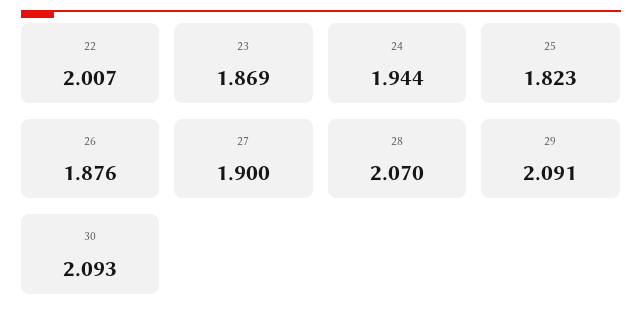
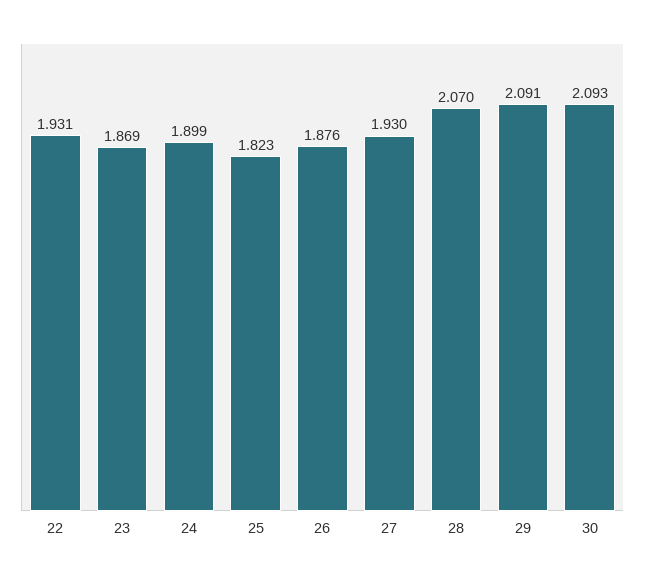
22: 2.007 -> 1.931
24: 1.944 -> 1.899
27: 1.9 -> 1.93

